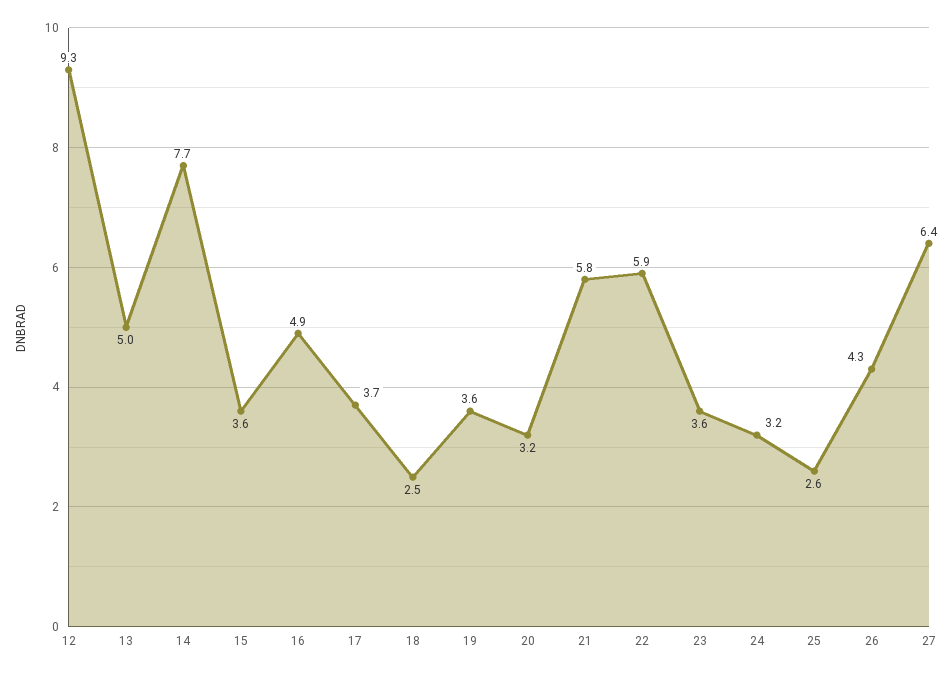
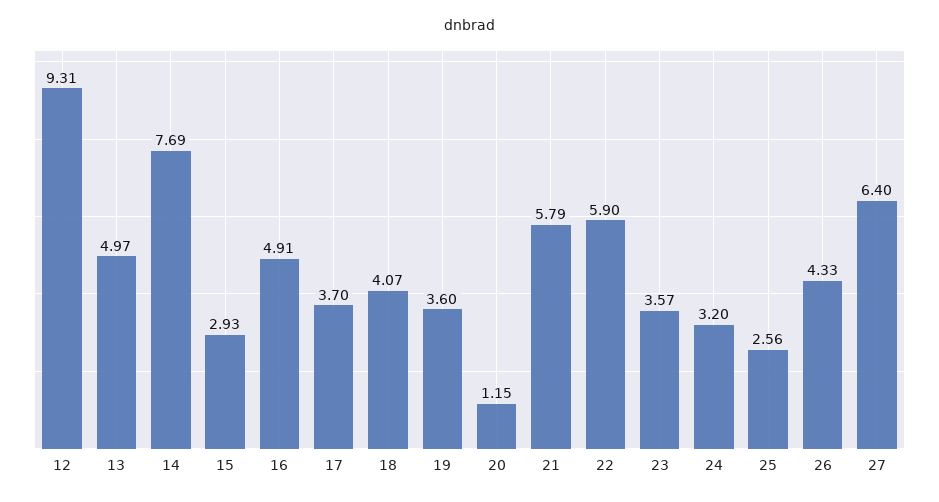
15: 3.6 -> 2.93
18: 2.5 -> 4.07
20: 3.2 -> 1.15

